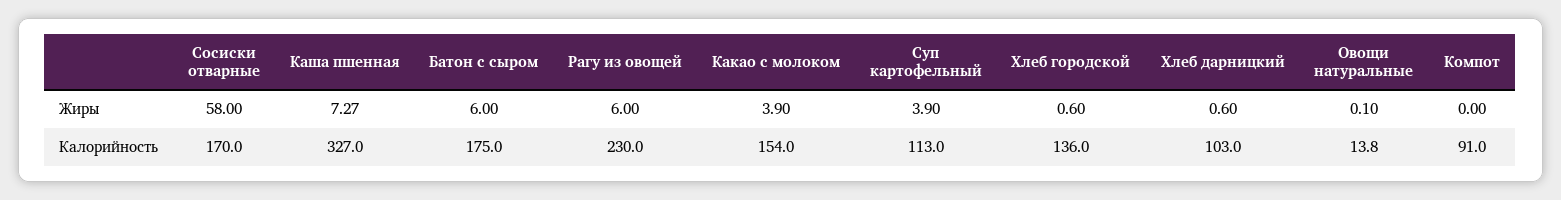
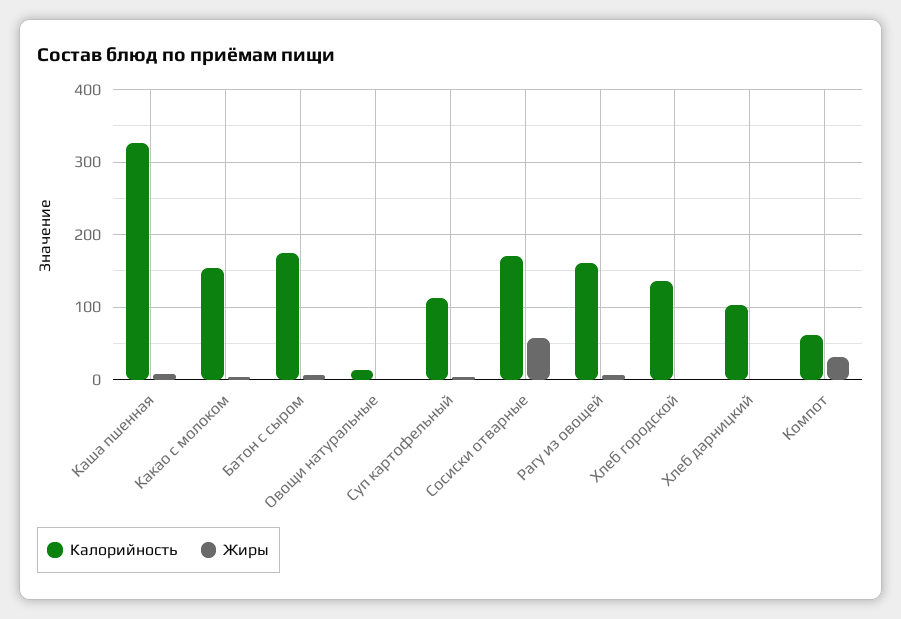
Жиры, Компот: 0 -> 30
Калорийность, Рагу из овощей: 230 -> 160
Калорийность, Компот: 91 -> 60

